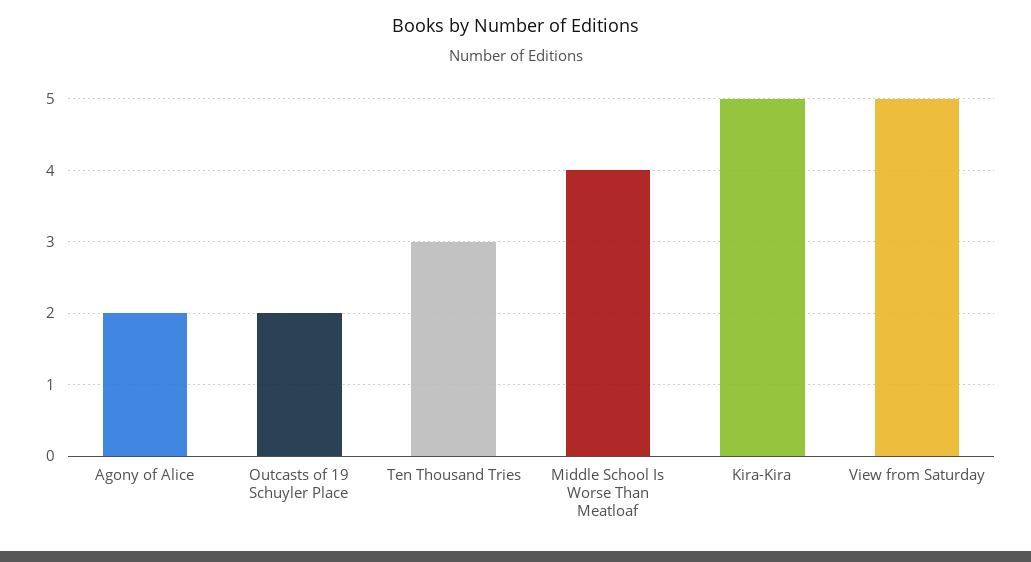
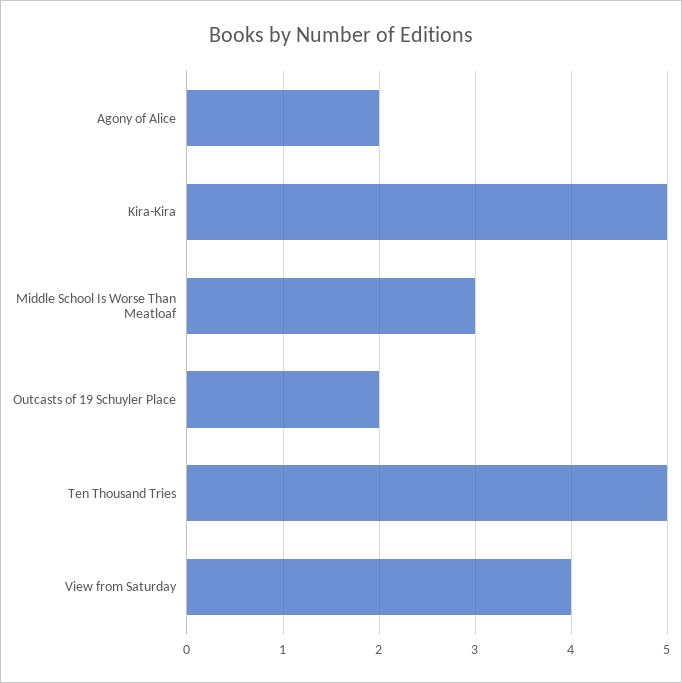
Ten Thousand Tries: 3 -> 5
Middle School Is Worse Than Meatloaf: 4 -> 3
View from Saturday: 5 -> 4

